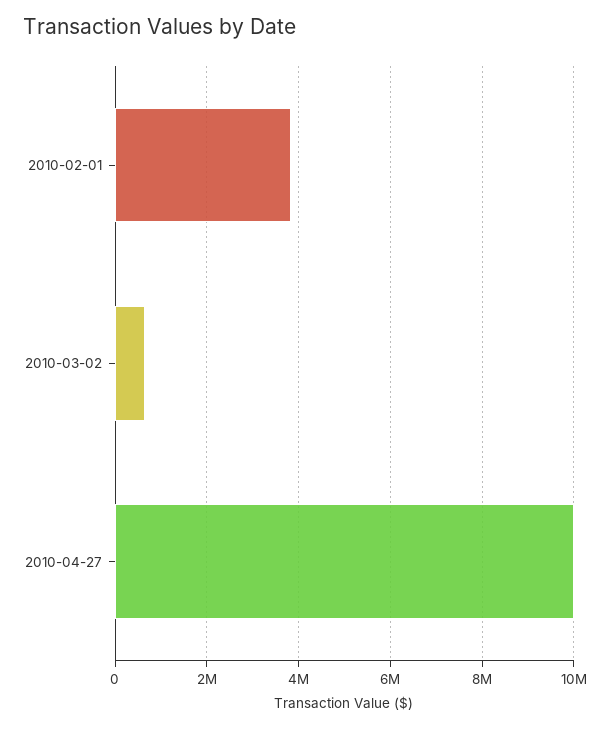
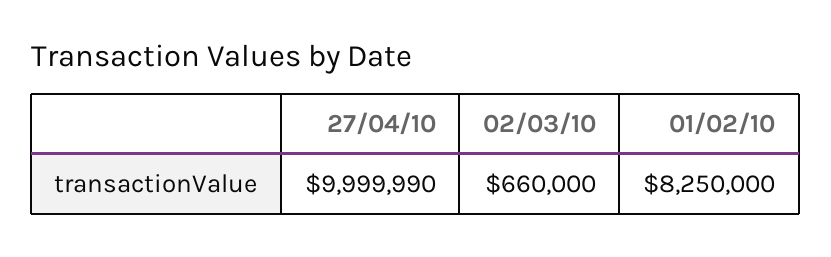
2010-02-01: 3800000 -> 8250000

